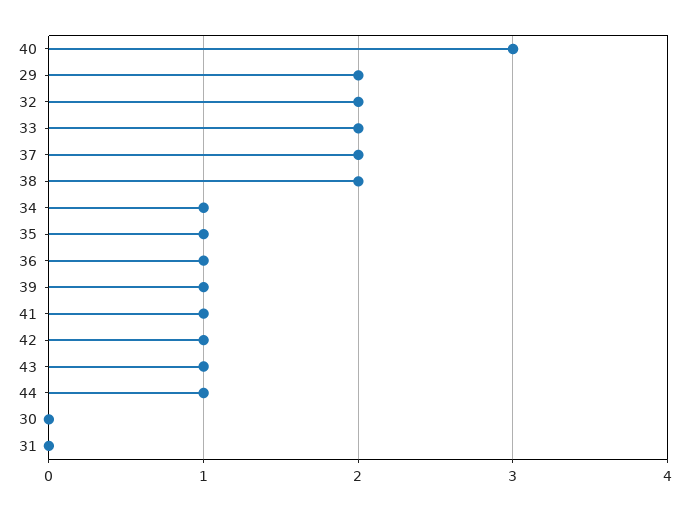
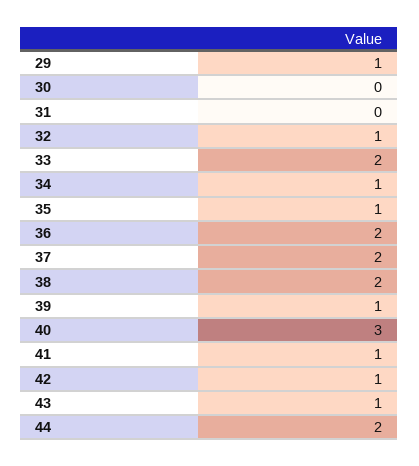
29: 2 -> 1
32: 2 -> 1
36: 1 -> 2
44: 1 -> 2

